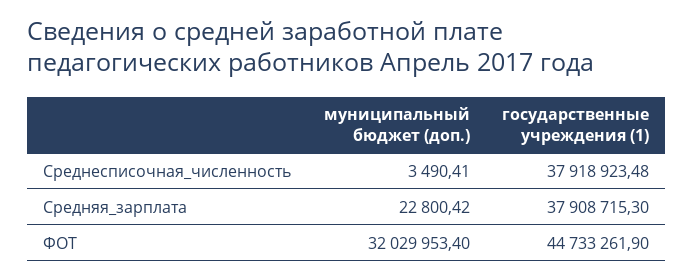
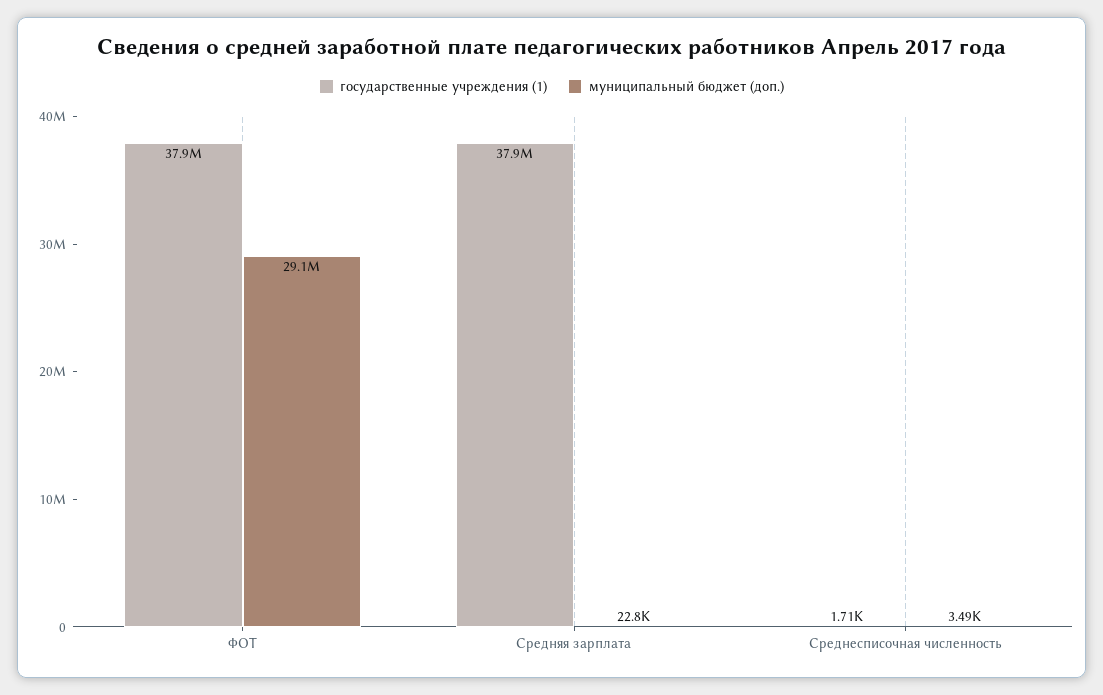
государственные учреждения (1), Среднесписочная_численность: 37918923.48 -> 1710
муниципальный бюджет (доп.), ФОТ: 32029953.4 -> 29100000
государственные учреждения (1), ФОТ: 44733261.9 -> 37900000

